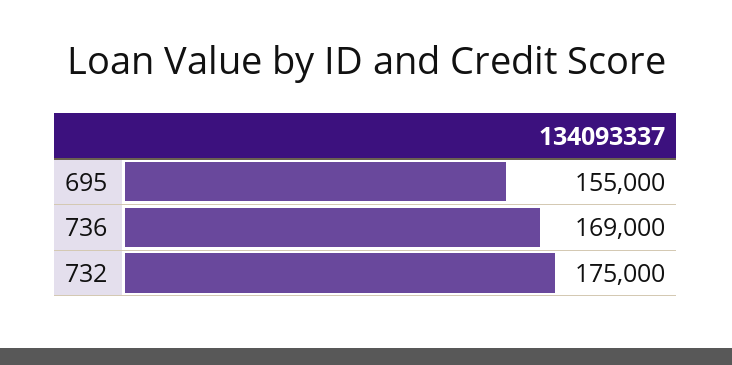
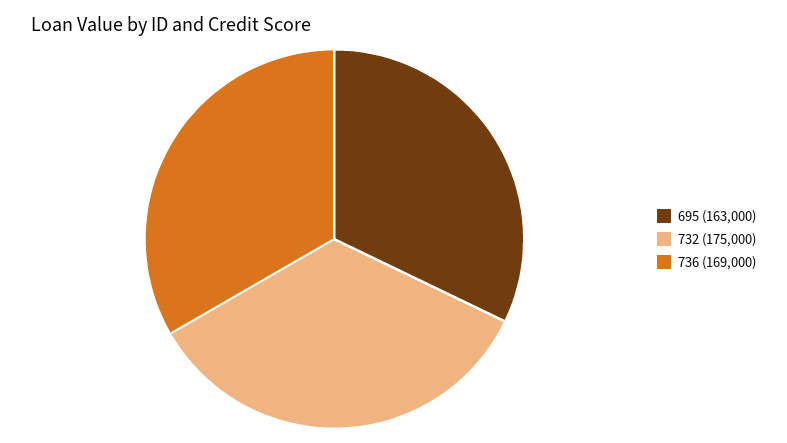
695: 155000 -> 163000

